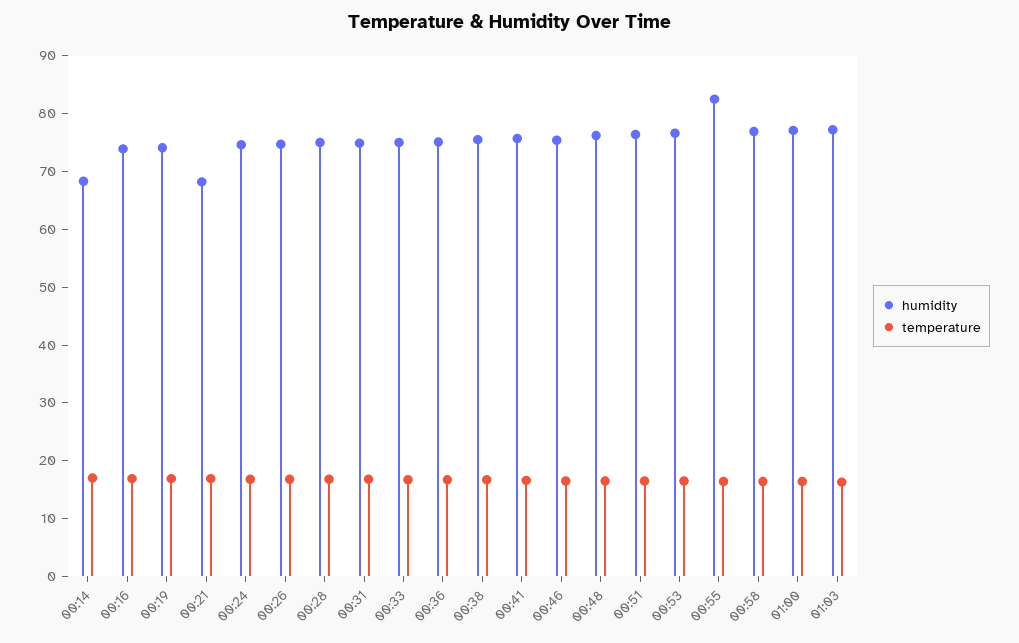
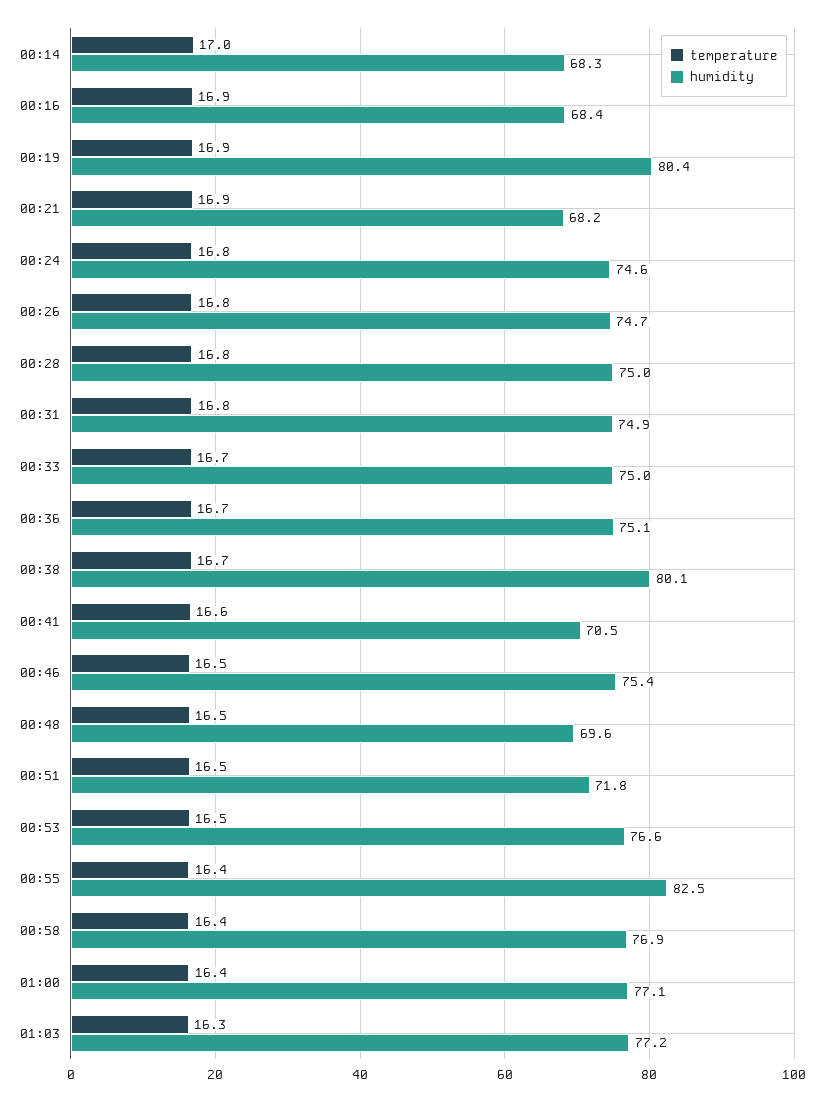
humidity, 00:16: 74 -> 68.4
humidity, 00:19: 74 -> 80.4
humidity, 00:38: 76 -> 80.1
humidity, 00:41: 76 -> 70.5
humidity, 00:48: 76 -> 69.6
humidity, 00:51: 76 -> 71.8

